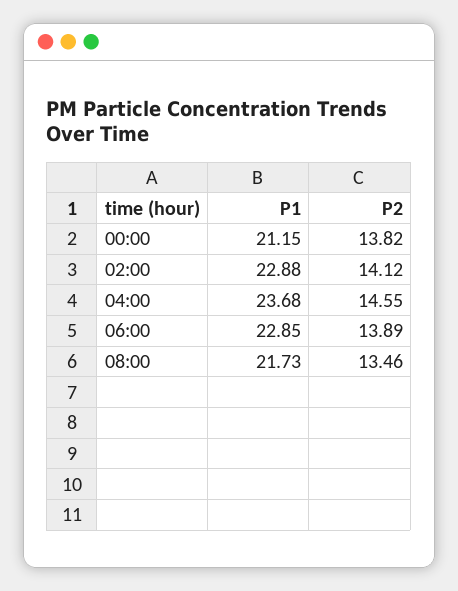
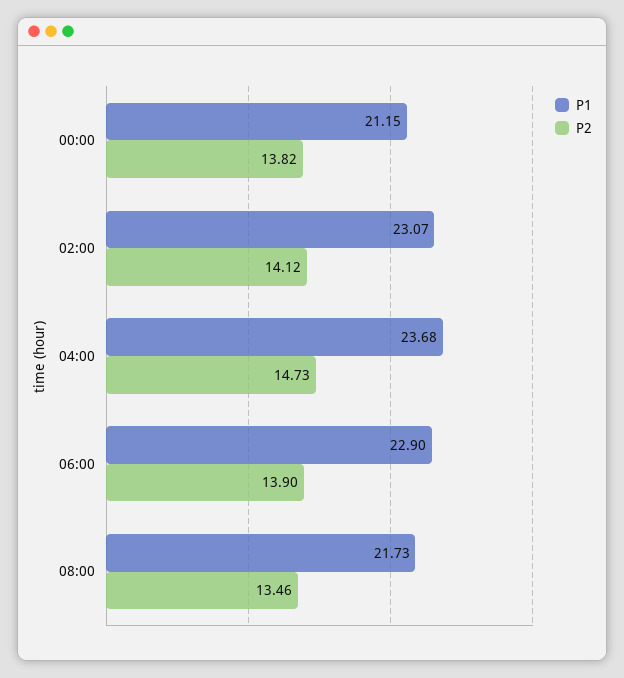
P1, 02:00: 22.88 -> 23.07
P2, 04:00: 14.55 -> 14.73
P1, 06:00: 22.85 -> 22.9
P2, 06:00: 13.89 -> 13.9

